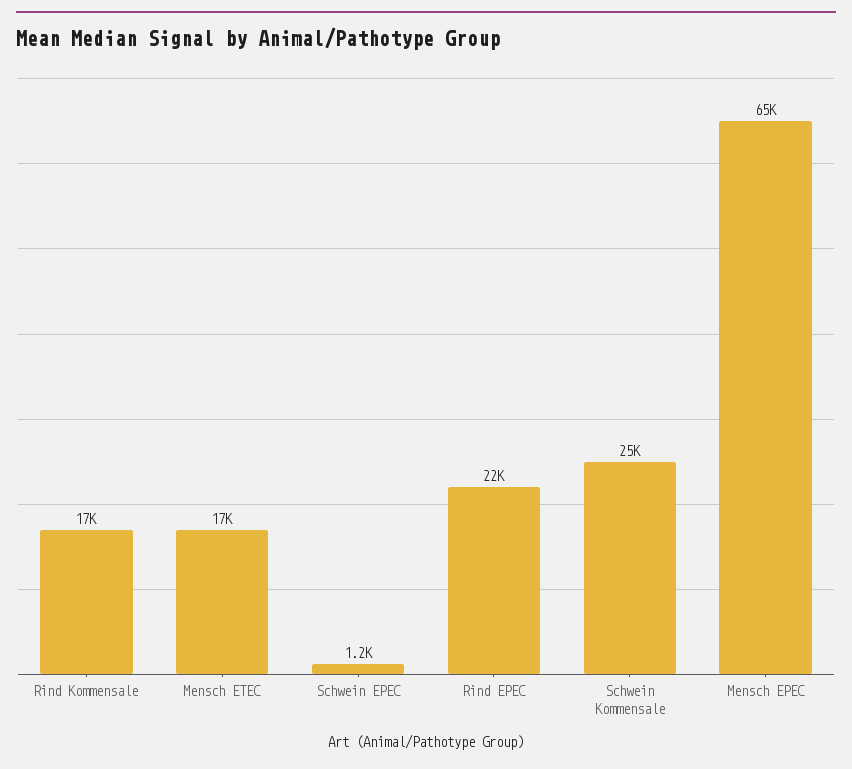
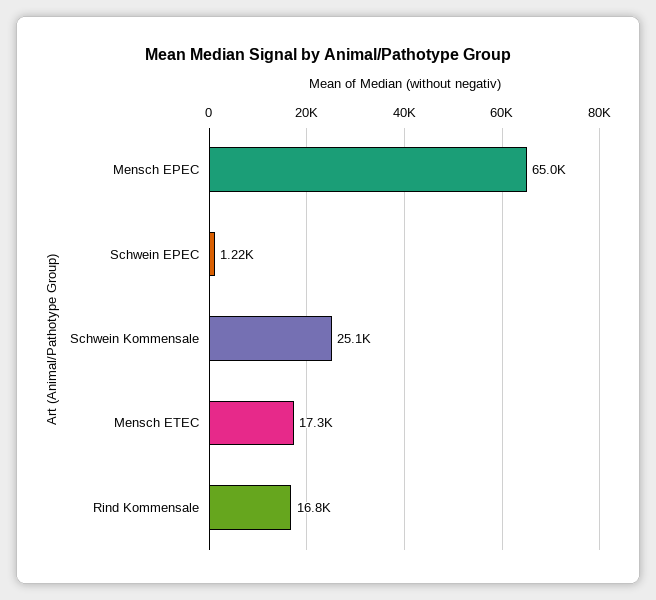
Rind EPEC: 22000 -> none

